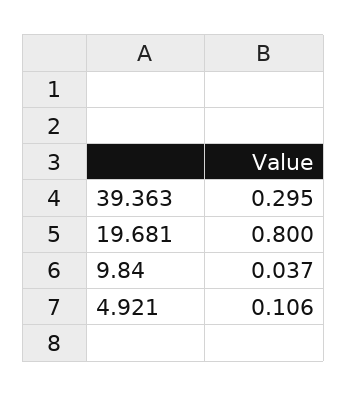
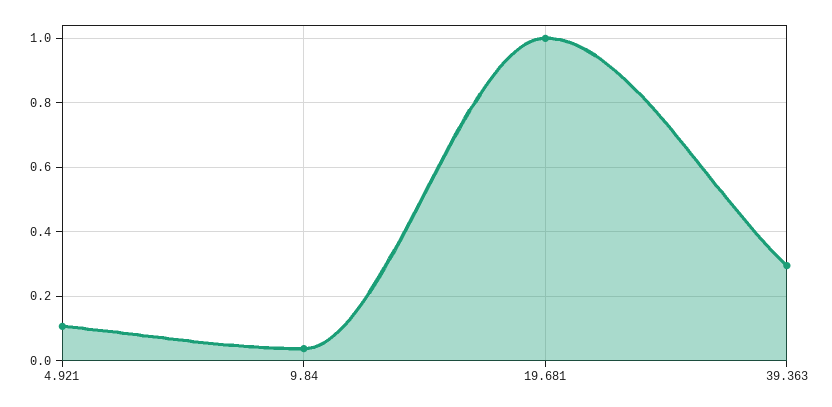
19.681: 0.8 -> 1

